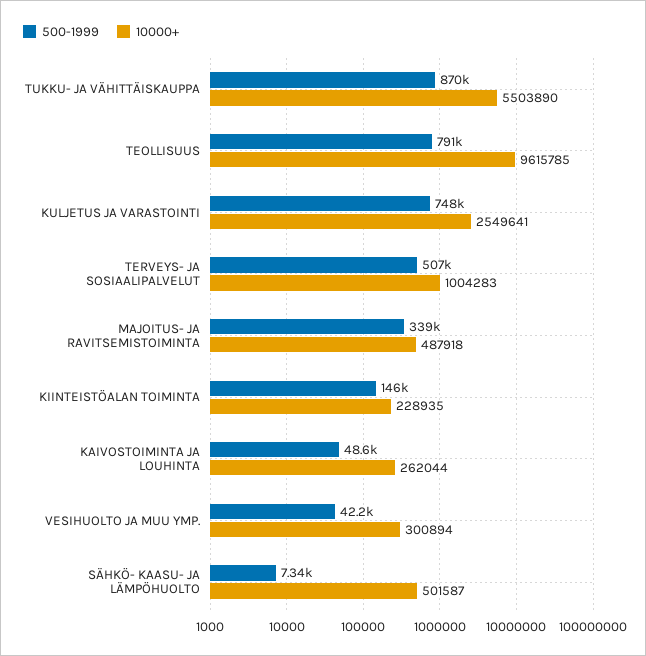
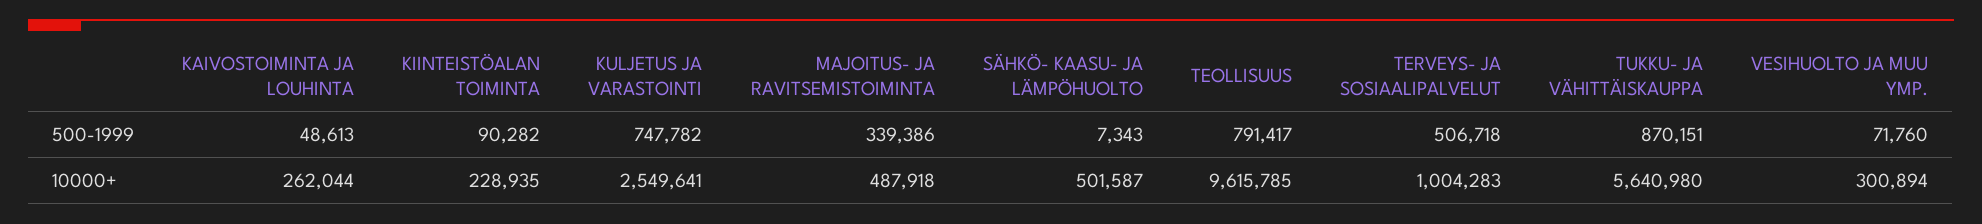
10000+, TUKKU- JA VÄHITTÄISKAUPPA: 5503890 -> 5640980
500-1999, KIINTEISTÖALAN TOIMINTA: 146000 -> 90282
500-1999, VESIHUOLTO JA MUU YMP.: 42200 -> 71760

